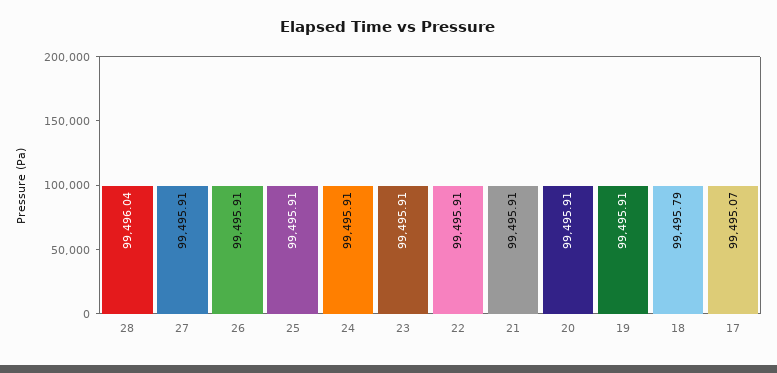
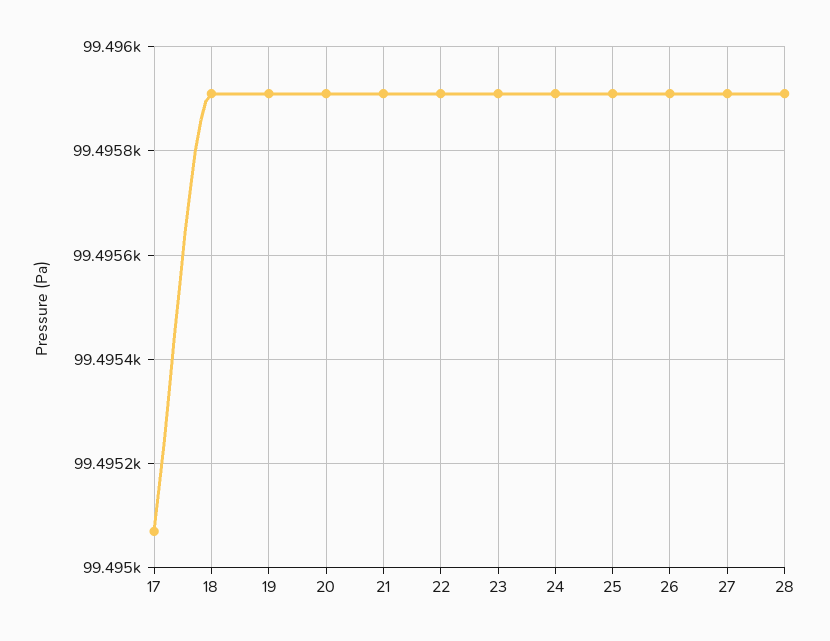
28: 99496.04 -> 99495.9
18: 99495.79 -> 99495.9

